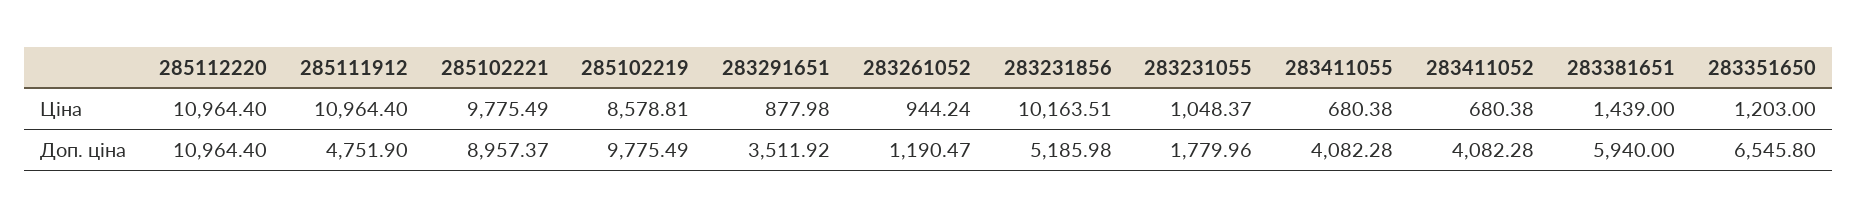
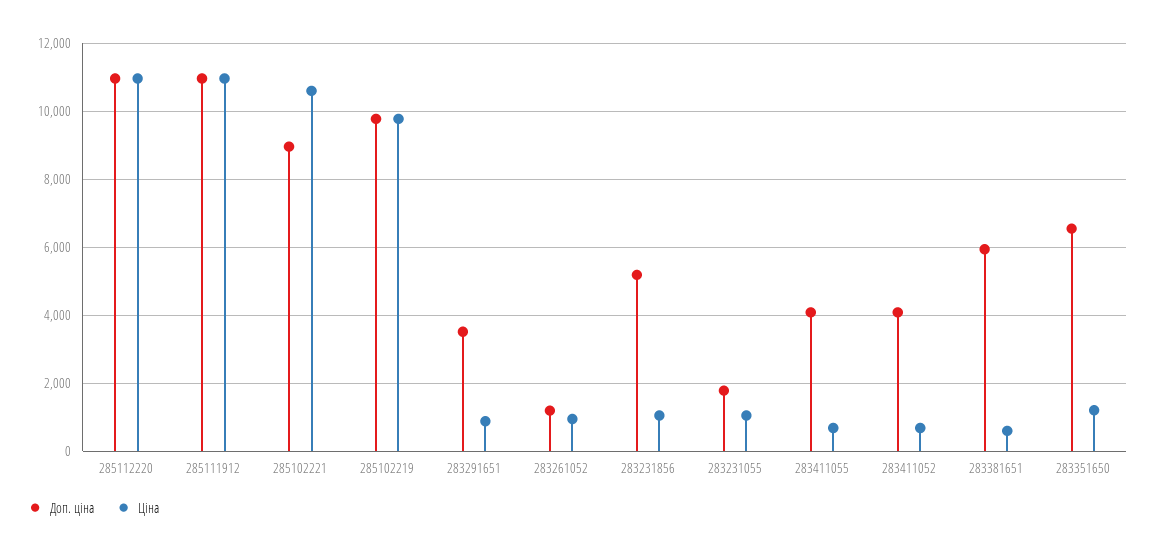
Ціна, 285102221: 9775.49 -> 10600
Ціна, 285102219: 8578.81 -> 9800
Ціна, 283231856: 10163.51 -> 1000
Ціна, 283381651: 1439 -> 600
Доп. ціна, 285111912: 4751.9 -> 11000

